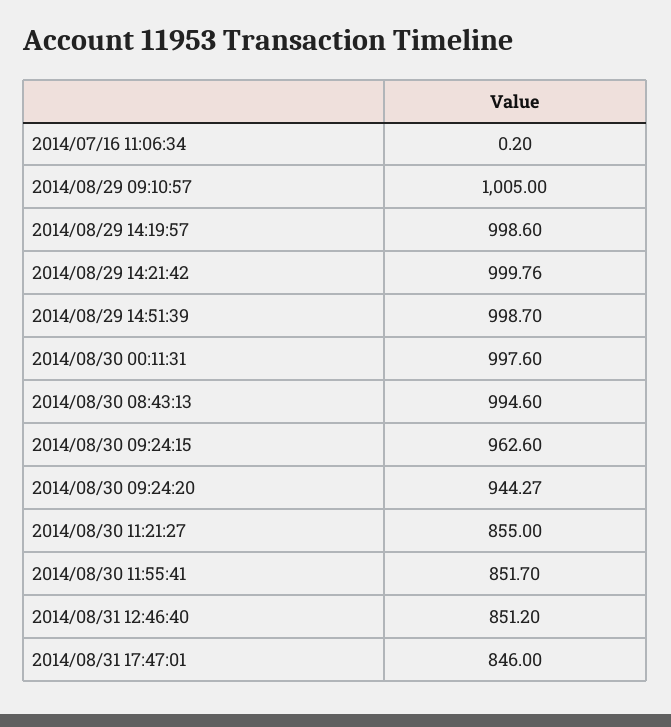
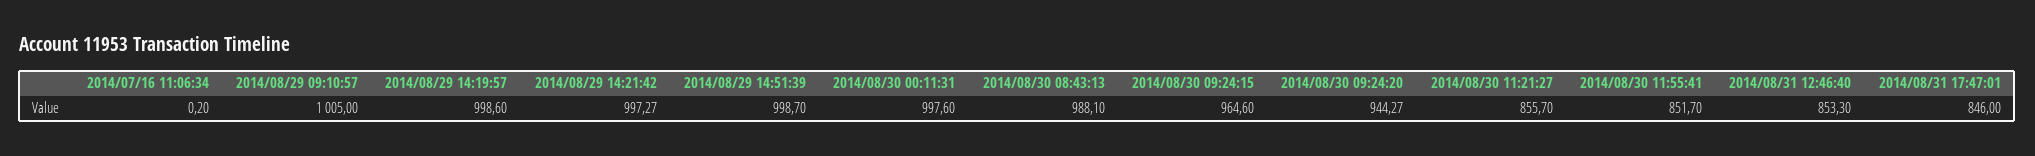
2014/08/29 14:21:42: 999.76 -> 997.27
2014/08/30 08:43:13: 994.6 -> 988.1
2014/08/30 09:24:15: 962.6 -> 964.6
2014/08/30 11:21:27: 855 -> 855.7
2014/08/31 12:46:40: 851.2 -> 853.3

